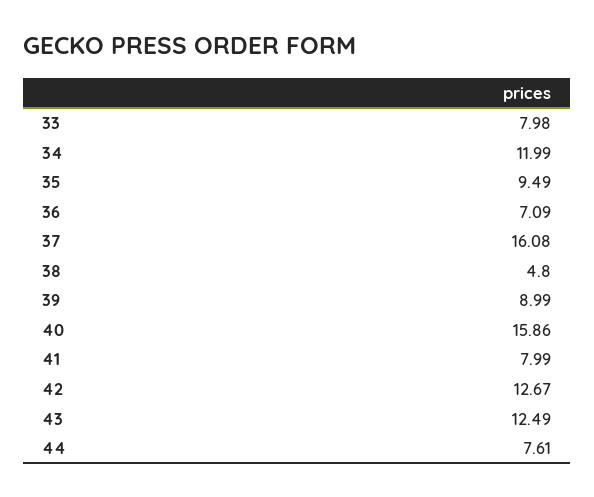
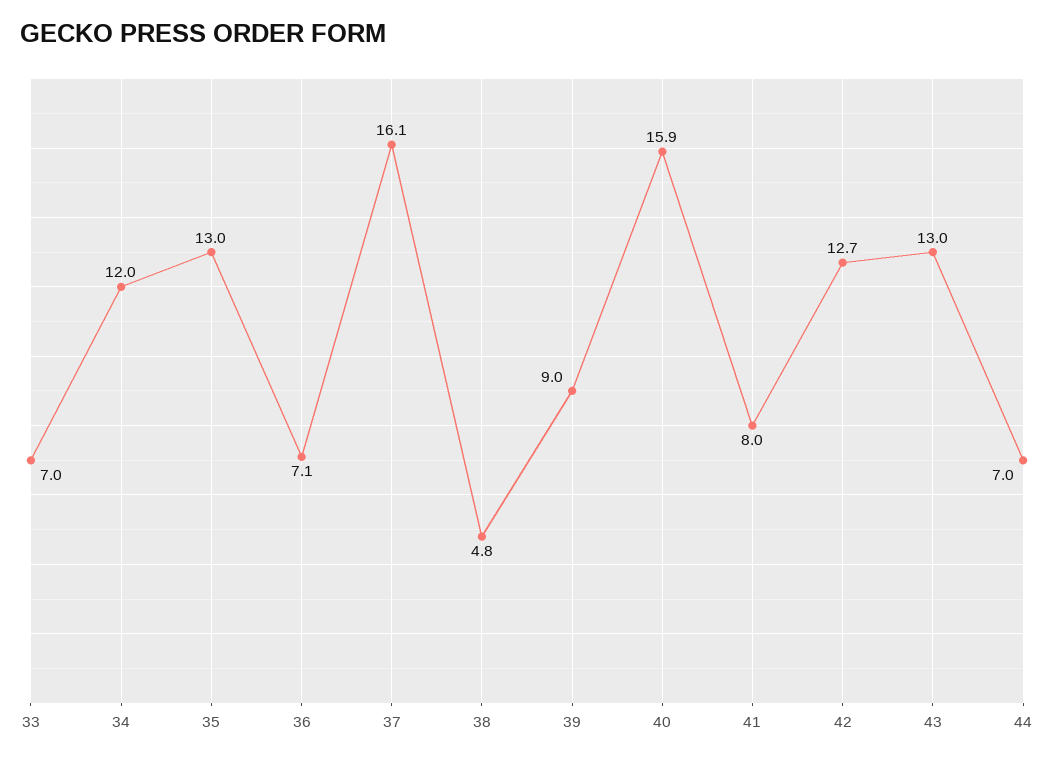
33: 7.98 -> 7
35: 9.49 -> 13
43: 12.49 -> 13
44: 7.61 -> 7

